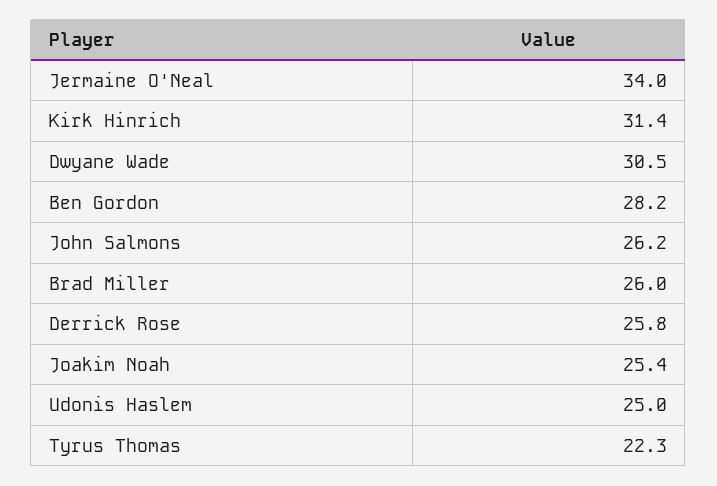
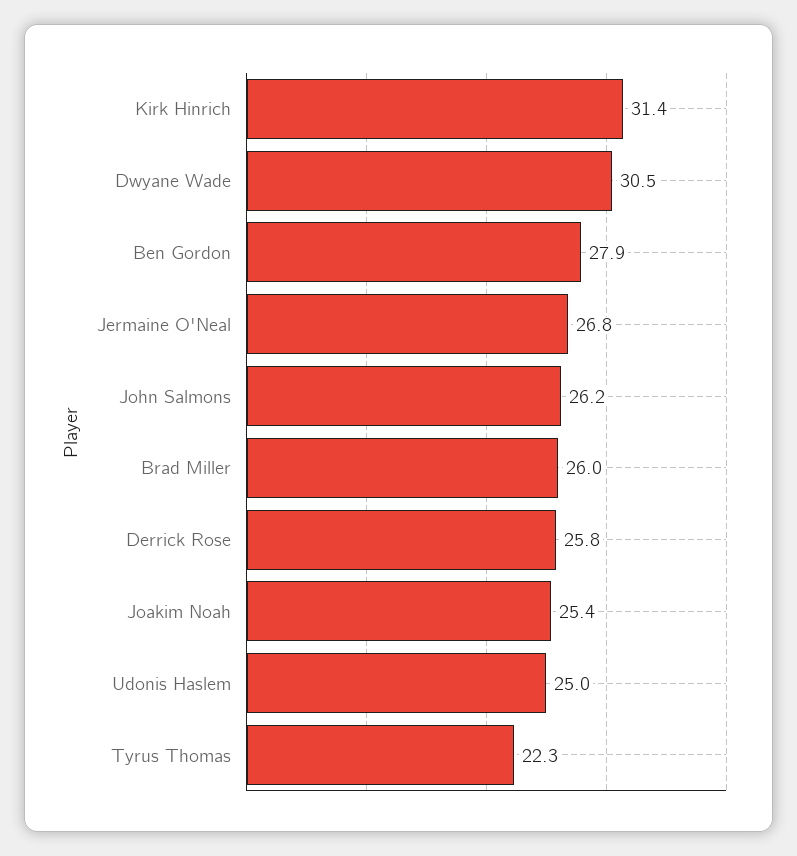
Jermaine O'Neal: 34 -> 26.8
Ben Gordon: 28.2 -> 27.9

